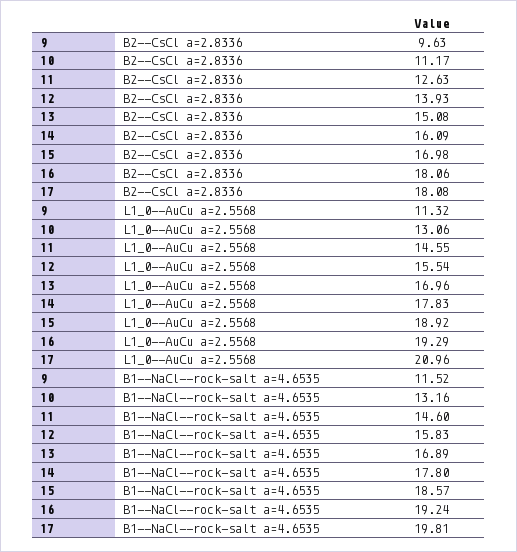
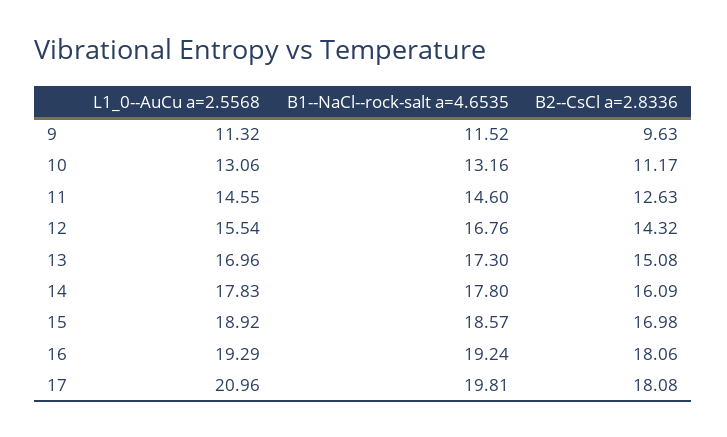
12, B2--CsCl a=2.8336: 13.93 -> 14.32
12, B1--NaCl--rock-salt a=4.6535: 15.83 -> 16.76
13, B1--NaCl--rock-salt a=4.6535: 16.89 -> 17.3

